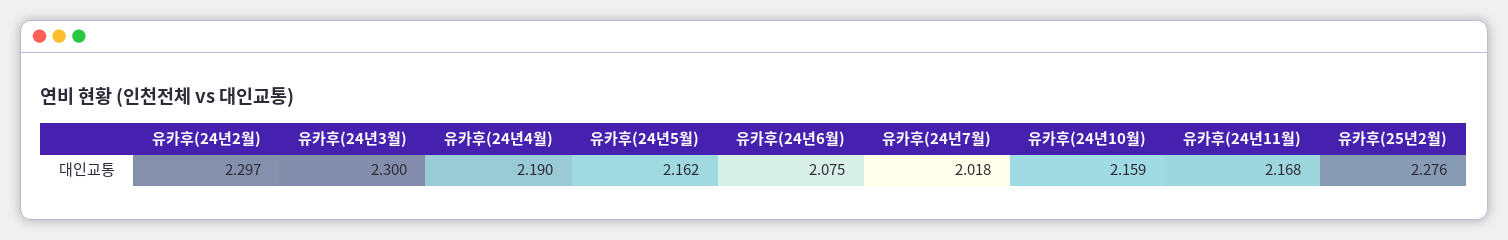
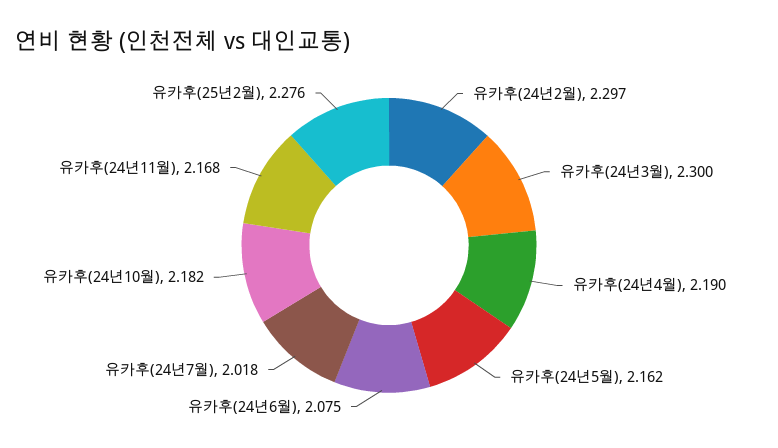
유카후(24년10월): 2.159 -> 2.182

